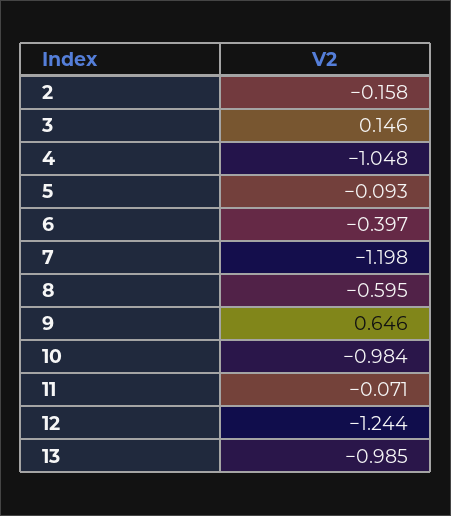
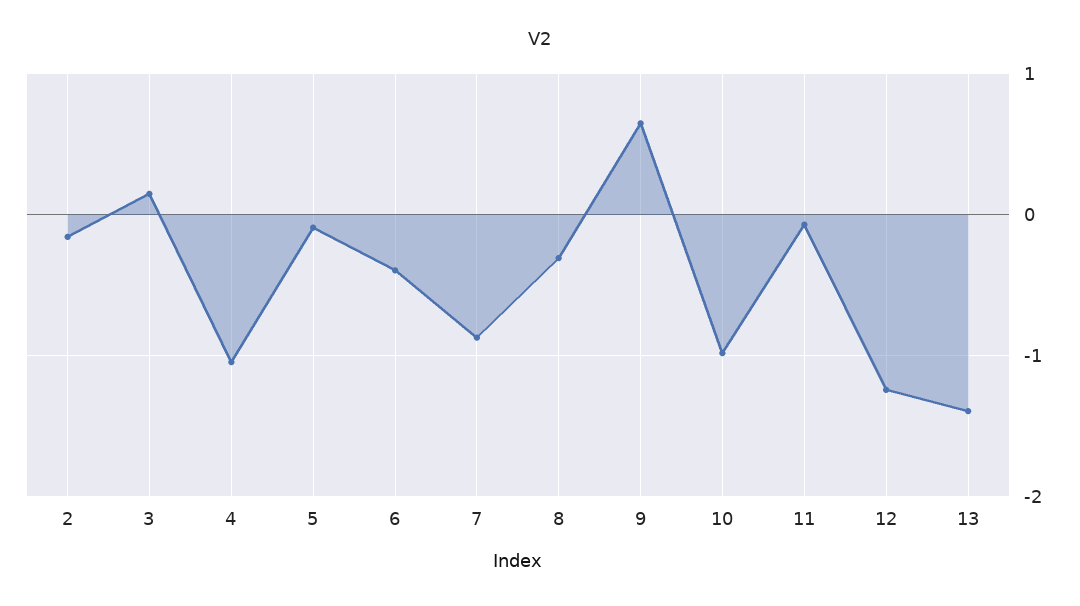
7: -1.198 -> -0.9
8: -0.595 -> -0.3
13: -0.985 -> -1.4

